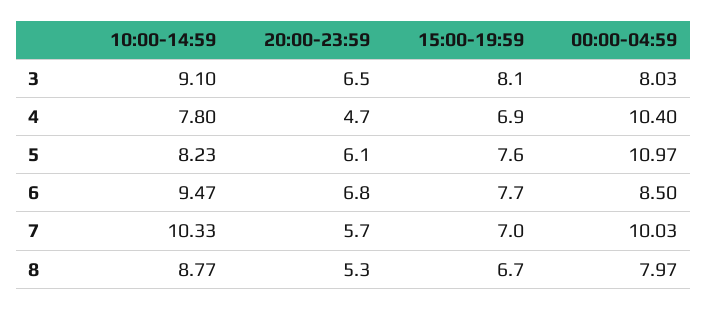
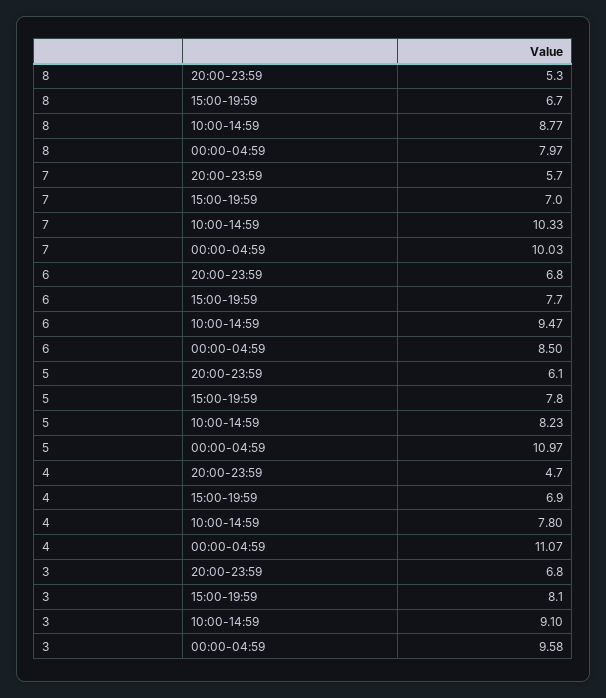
20:00-23:59, 3: 6.5 -> 6.8
00:00-04:59, 3: 8.03 -> 9.58
00:00-04:59, 4: 10.4 -> 11.07
15:00-19:59, 5: 7.6 -> 7.8

